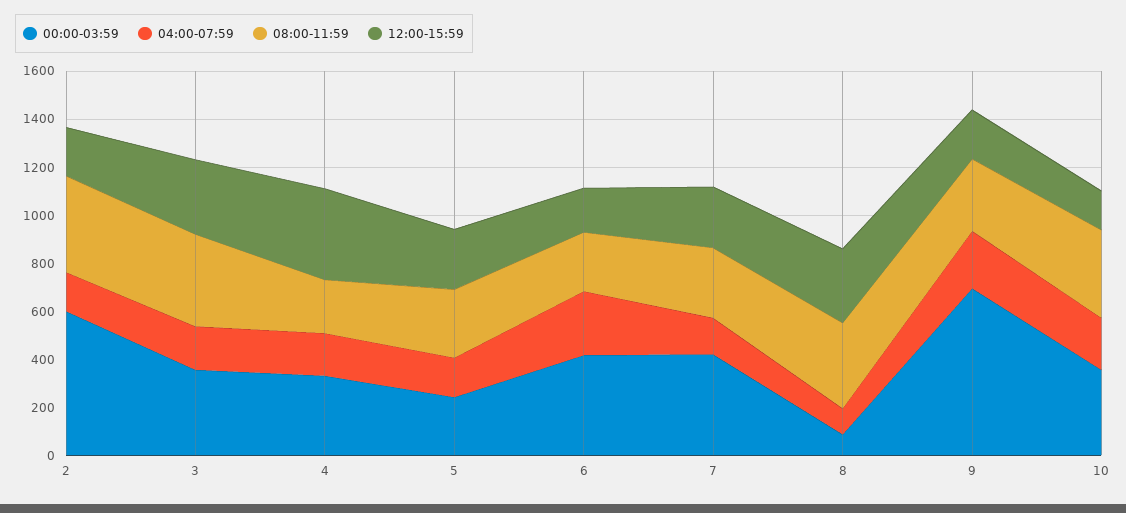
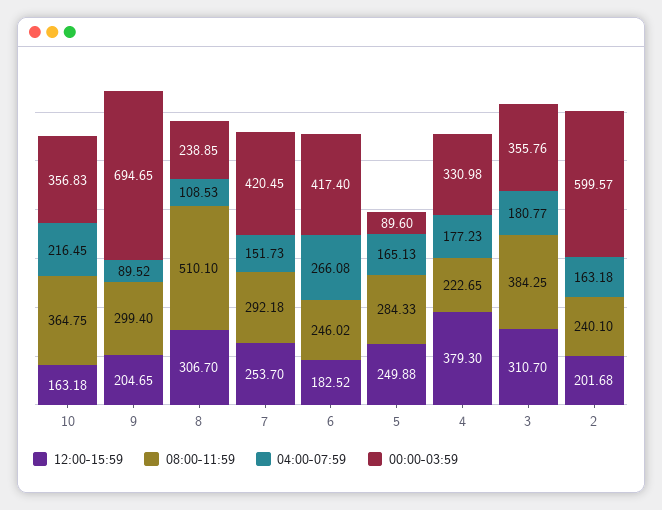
08:00-11:59, 2: 400 -> 240.1
00:00-03:59, 5: 250 -> 89.6
00:00-03:59, 8: 100 -> 238.85
08:00-11:59, 8: 350 -> 510.1
04:00-07:59, 9: 250 -> 89.52

